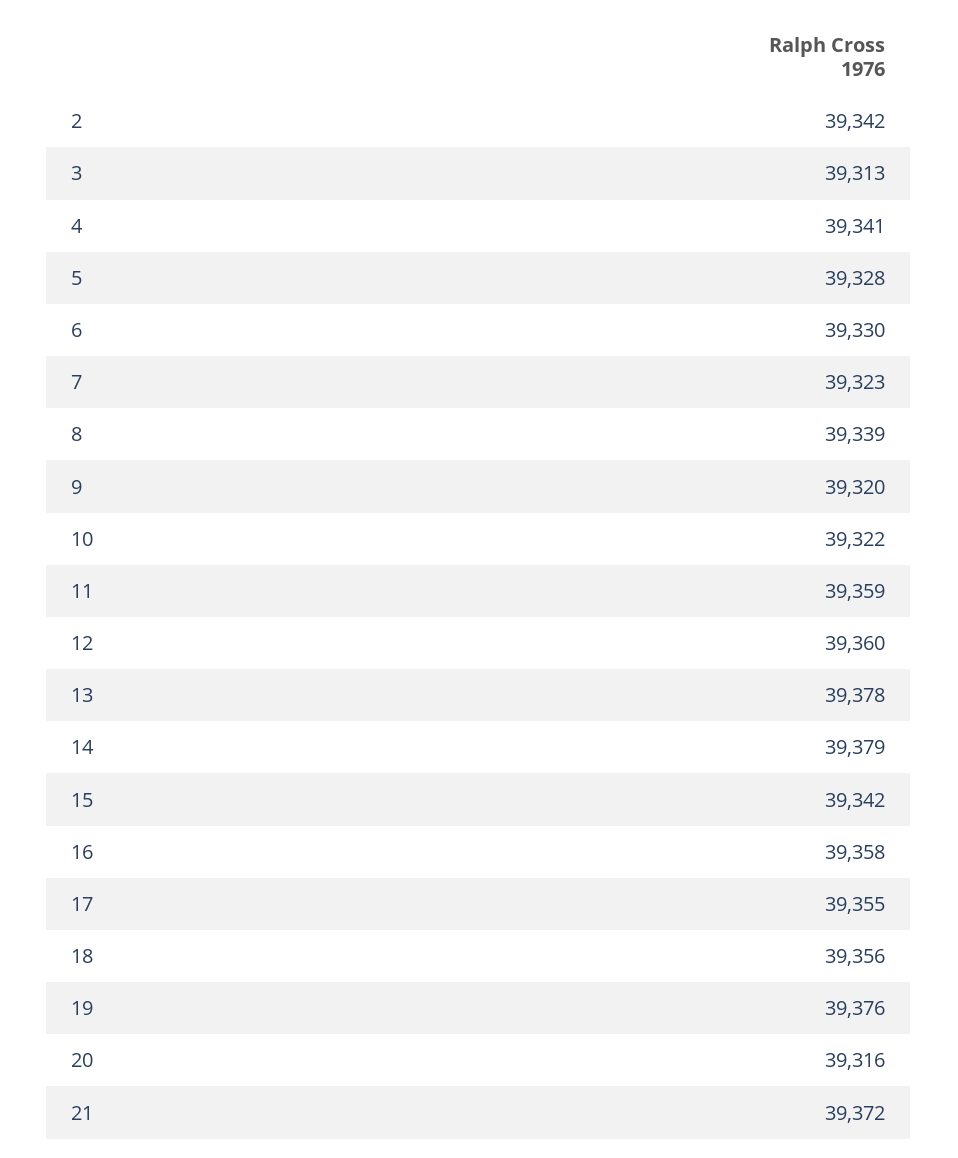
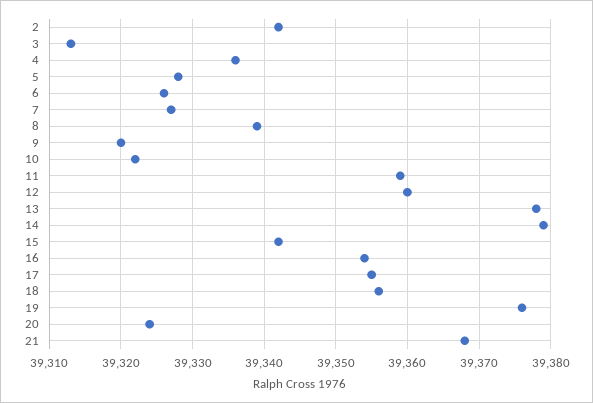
4: 39341 -> 39336
6: 39330 -> 39326
7: 39323 -> 39327
16: 39358 -> 39354
20: 39316 -> 39324
21: 39372 -> 39368

